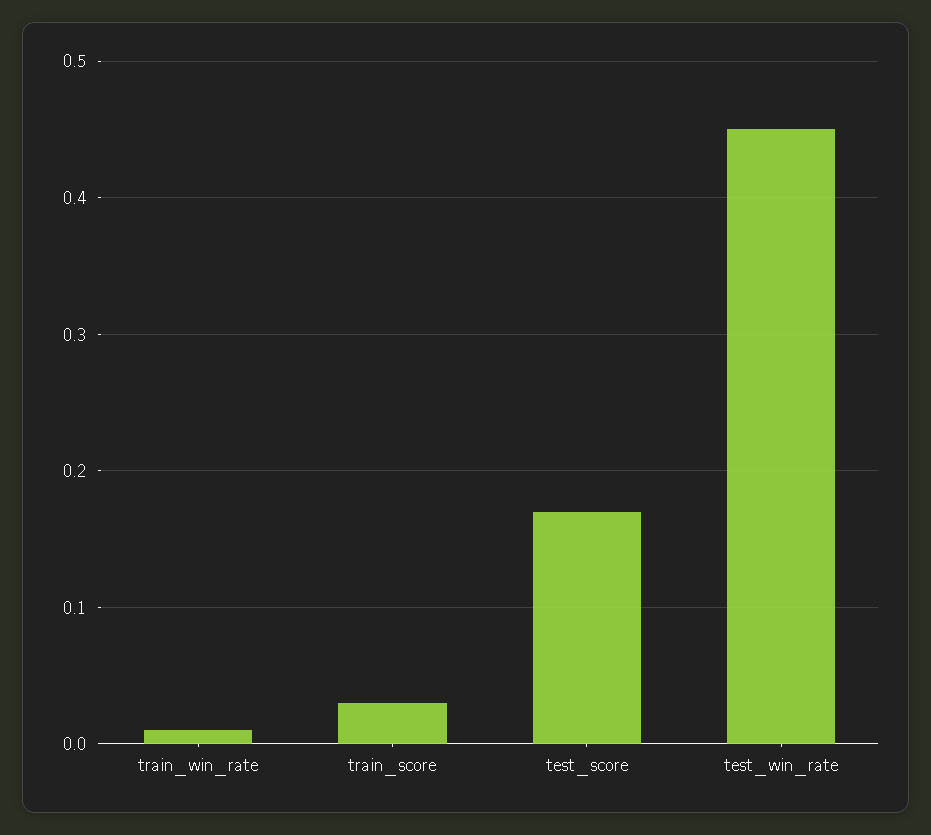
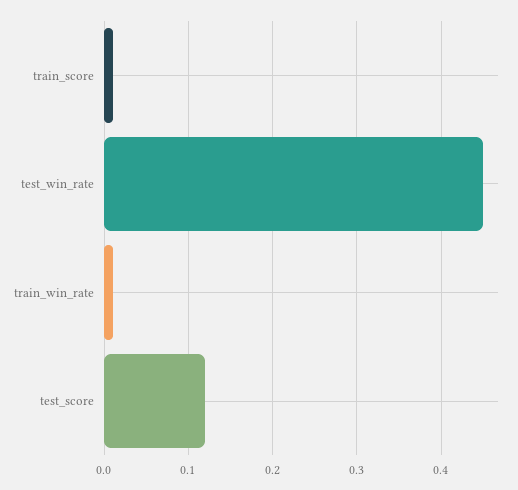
train_score: 0.03 -> 0.01
test_score: 0.17 -> 0.12

